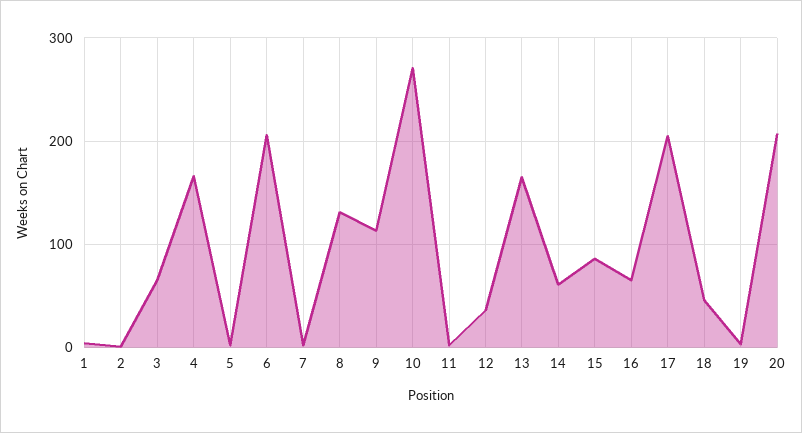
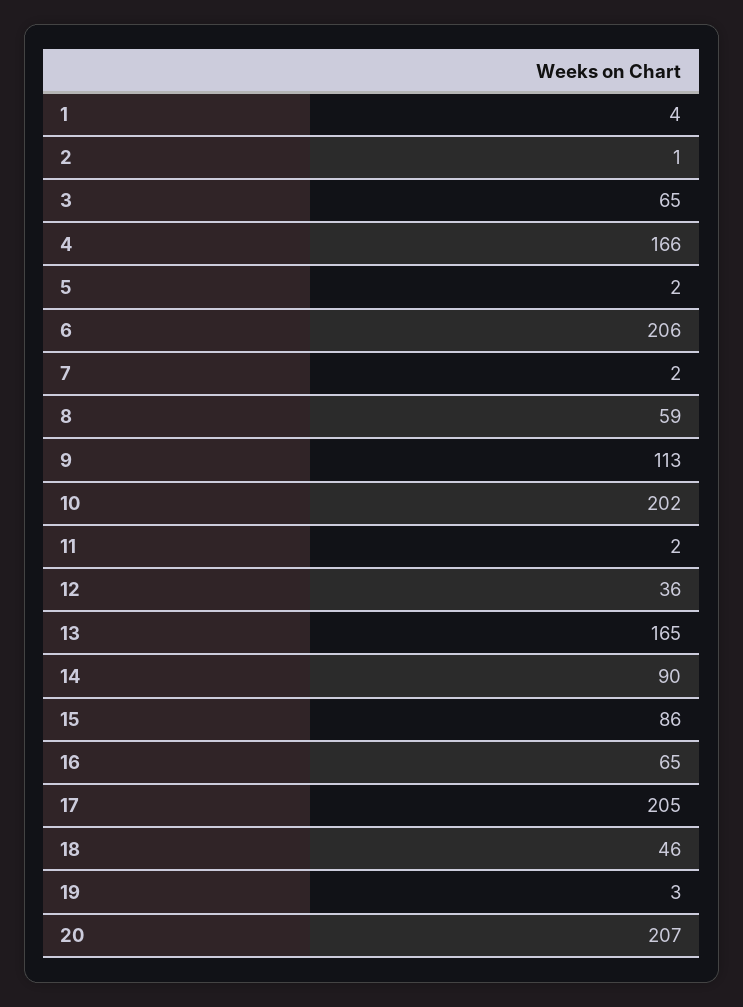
8: 130 -> 59
10: 270 -> 202
14: 60 -> 90

